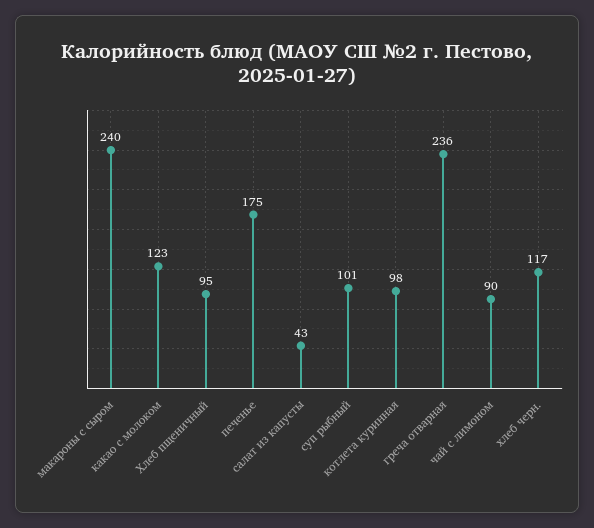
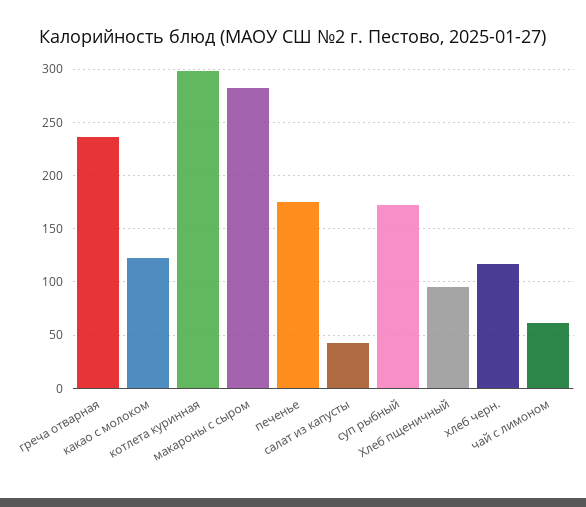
макароны с сыром: 240 -> 280
суп рыбный: 101 -> 170
котлета куринная: 98 -> 300
чай с лимоном: 90 -> 60

